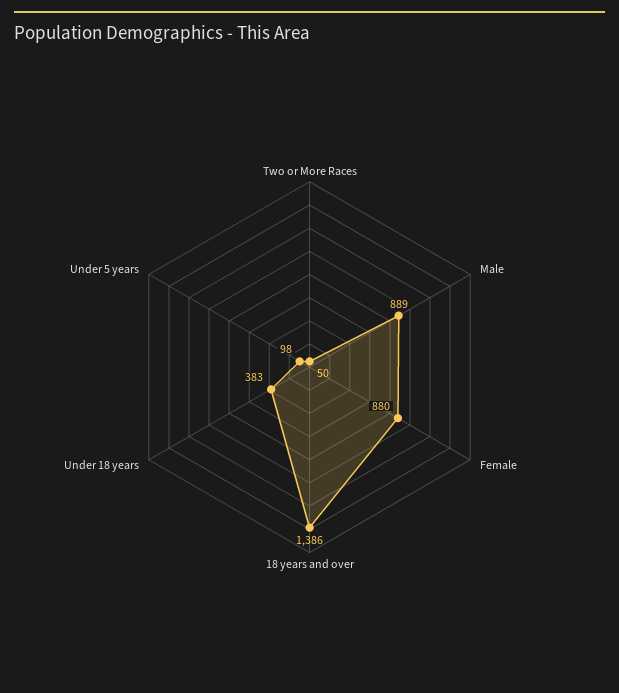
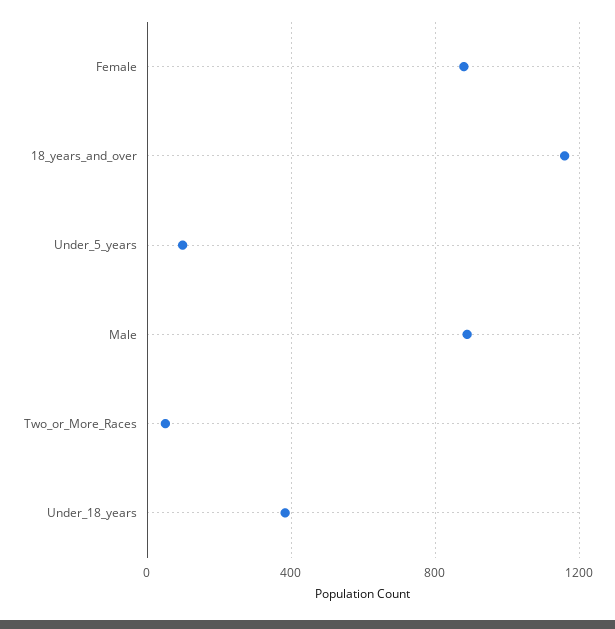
18 years and over: 1386 -> 1150

